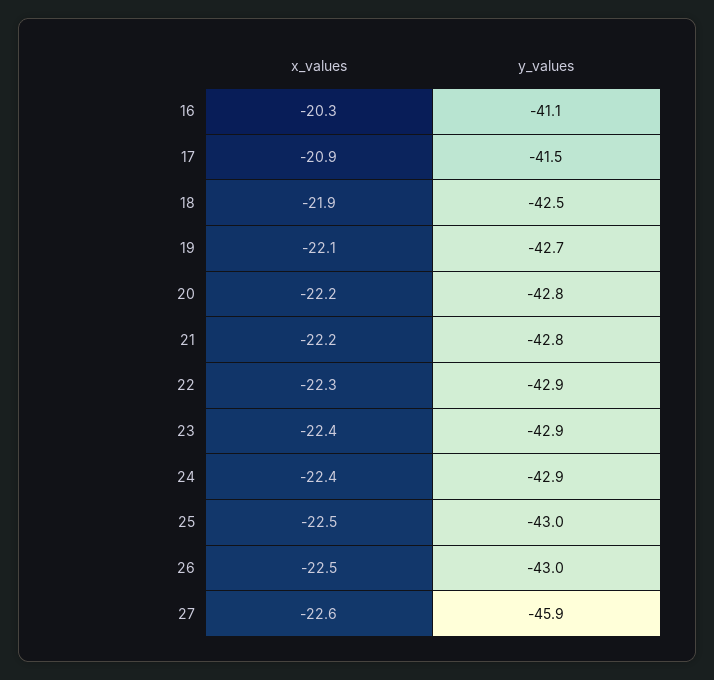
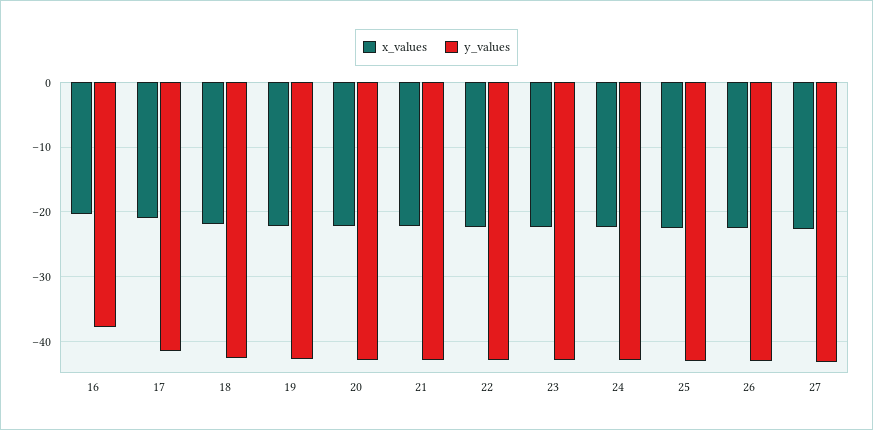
y_values, 16: -41.1 -> -38
y_values, 27: -45.9 -> -43

